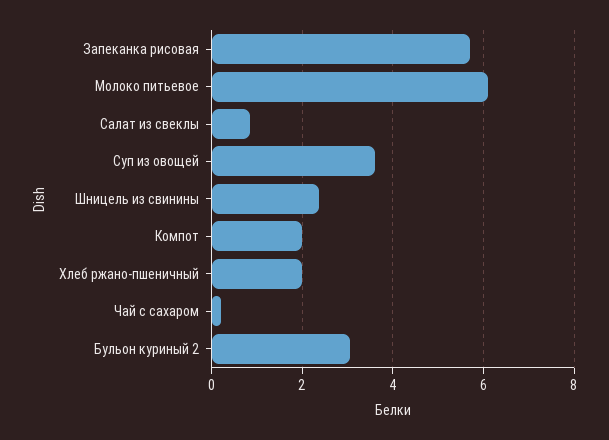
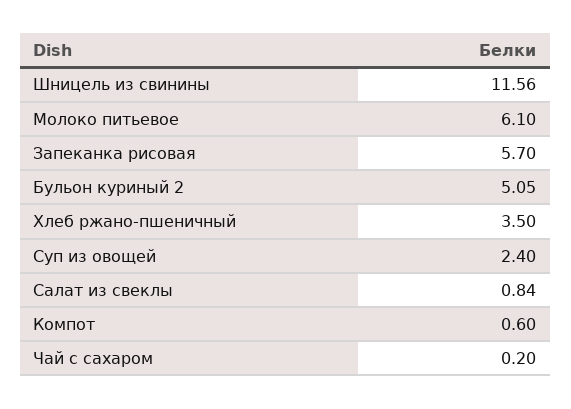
Суп из овощей: 3.6 -> 2.4
Шницель из свинины: 2.4 -> 11.56
Компот: 2 -> 0.6
Хлеб ржано-пшеничный: 2 -> 3.5
Бульон куриный 2: 3 -> 5.05

